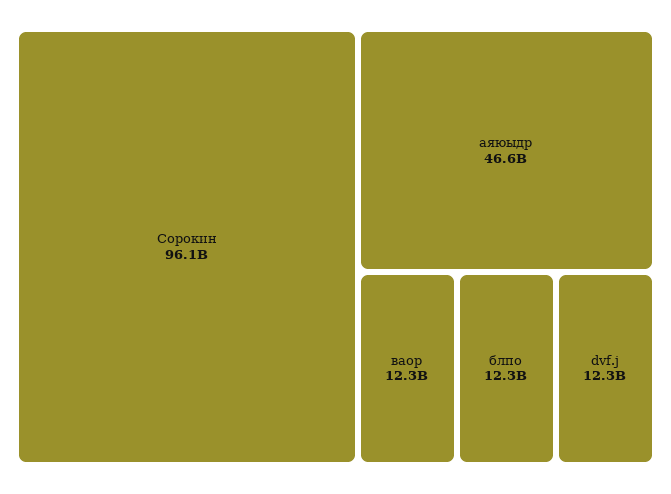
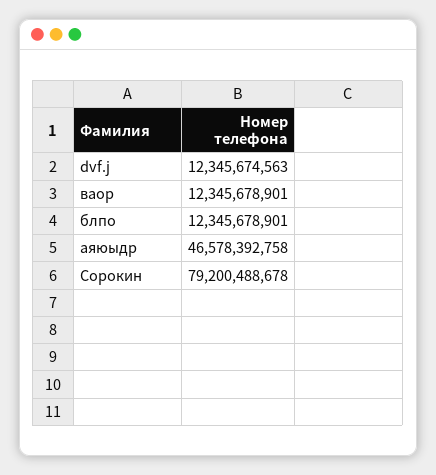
Сорокин: 96100000000 -> 79200488678

